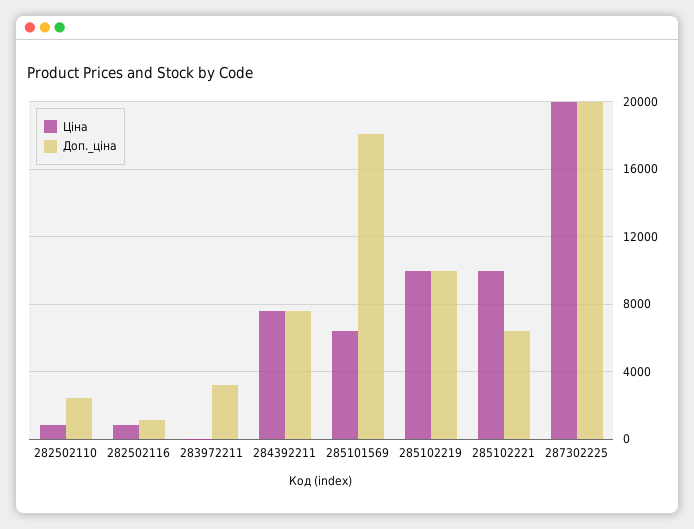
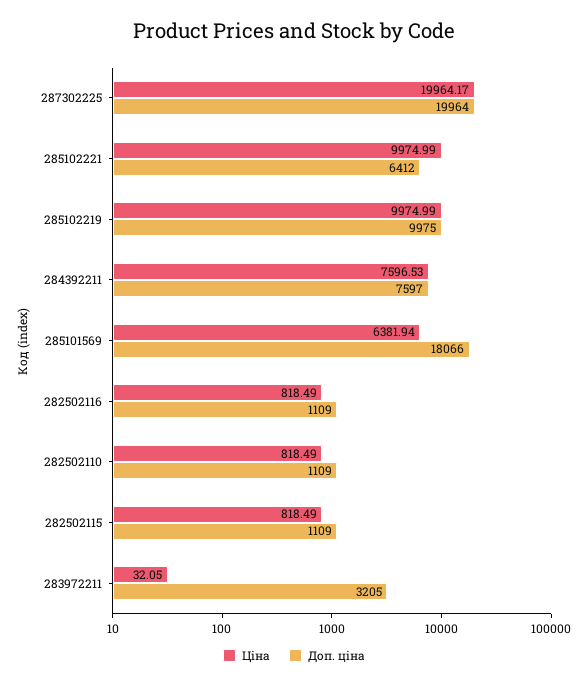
Доп._ціна, 282502110: 2500 -> 1109
Ціна, 282502115: none -> 818.49
Доп._ціна, 282502115: none -> 1109

